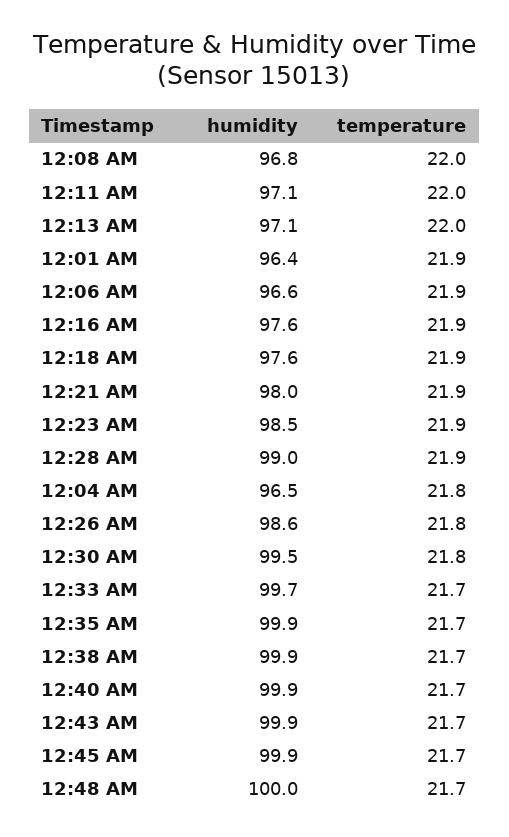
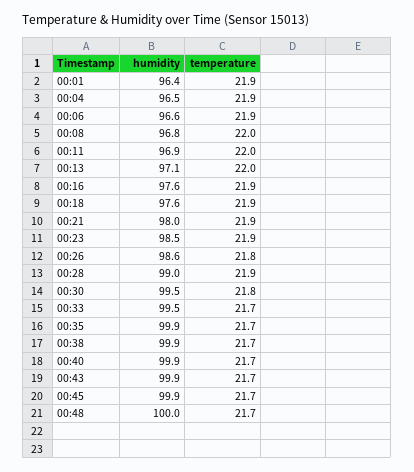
humidity, 12:11 AM: 97.1 -> 96.9
temperature, 12:04 AM: 21.8 -> 21.9
humidity, 12:33 AM: 99.7 -> 99.5

